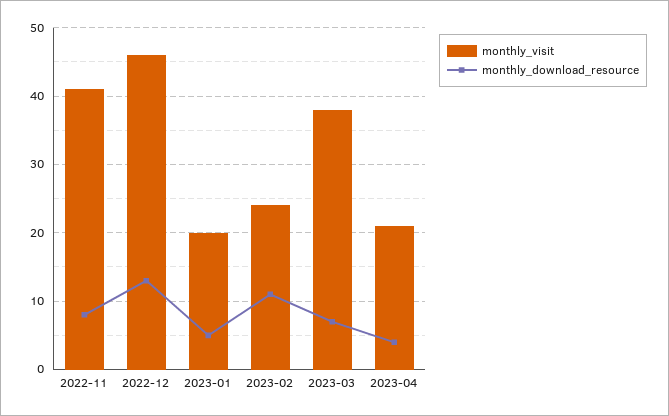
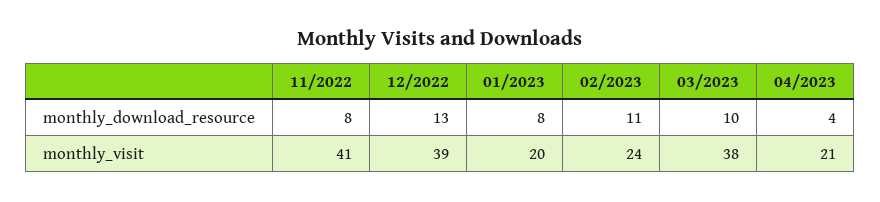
monthly_visit, 2022-12: 46 -> 39
monthly_download_resource, 2023-01: 5 -> 8
monthly_download_resource, 2023-03: 7 -> 10

